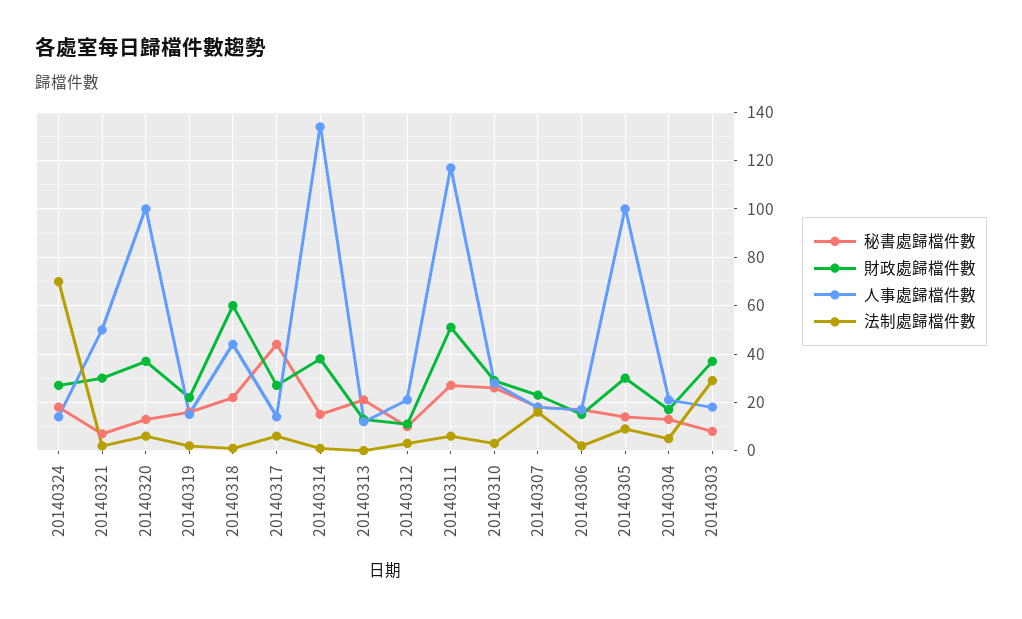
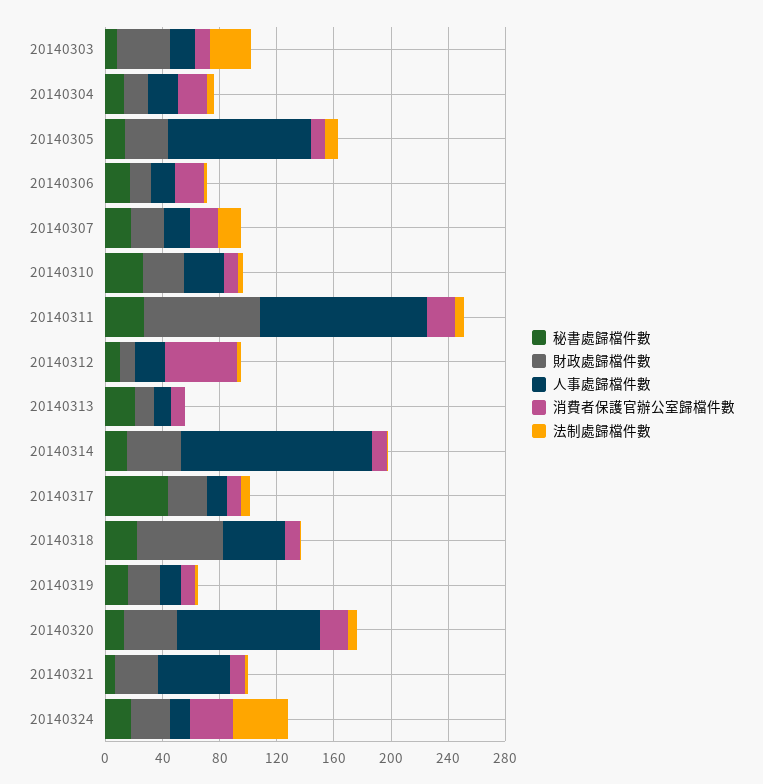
法制處歸檔件數, 20140324: 70 -> 40
財政處歸檔件數, 20140311: 50 -> 80
消費者保護官辦公室歸檔件數, 20140303: none -> 10
消費者保護官辦公室歸檔件數, 20140304: none -> 20
消費者保護官辦公室歸檔件數, 20140305: none -> 10
消費者保護官辦公室歸檔件數, 20140306: none -> 20
消費者保護官辦公室歸檔件數, 20140307: none -> 20
消費者保護官辦公室歸檔件數, 20140310: none -> 10
消費者保護官辦公室歸檔件數, 20140311: none -> 20
消費者保護官辦公室歸檔件數, 20140312: none -> 50
消費者保護官辦公室歸檔件數, 20140313: none -> 10
消費者保護官辦公室歸檔件數, 20140314: none -> 10
消費者保護官辦公室歸檔件數, 20140317: none -> 10
消費者保護官辦公室歸檔件數, 20140318: none -> 10
消費者保護官辦公室歸檔件數, 20140319: none -> 10
消費者保護官辦公室歸檔件數, 20140320: none -> 20
消費者保護官辦公室歸檔件數, 20140321: none -> 10
消費者保護官辦公室歸檔件數, 20140324: none -> 30

